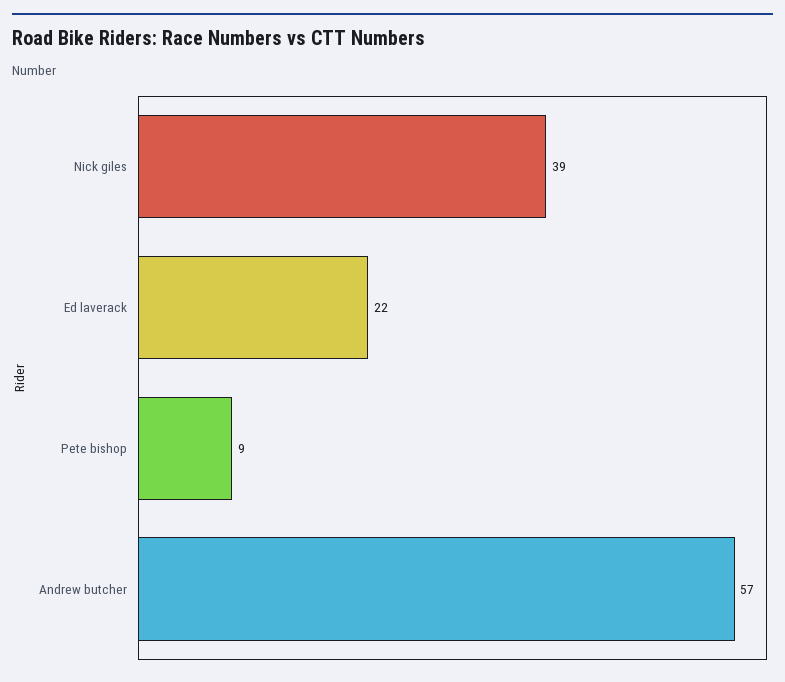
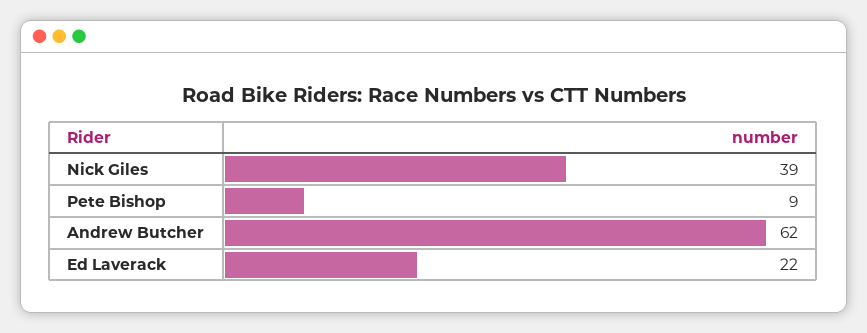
Andrew butcher: 57 -> 62

